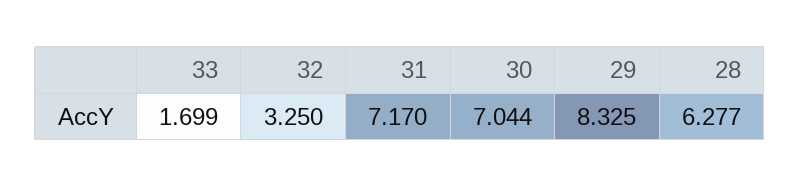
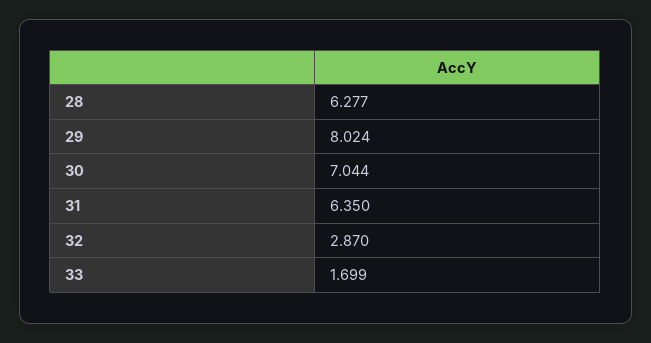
32: 3.25 -> 2.87
31: 7.17 -> 6.35
29: 8.325 -> 8.024

